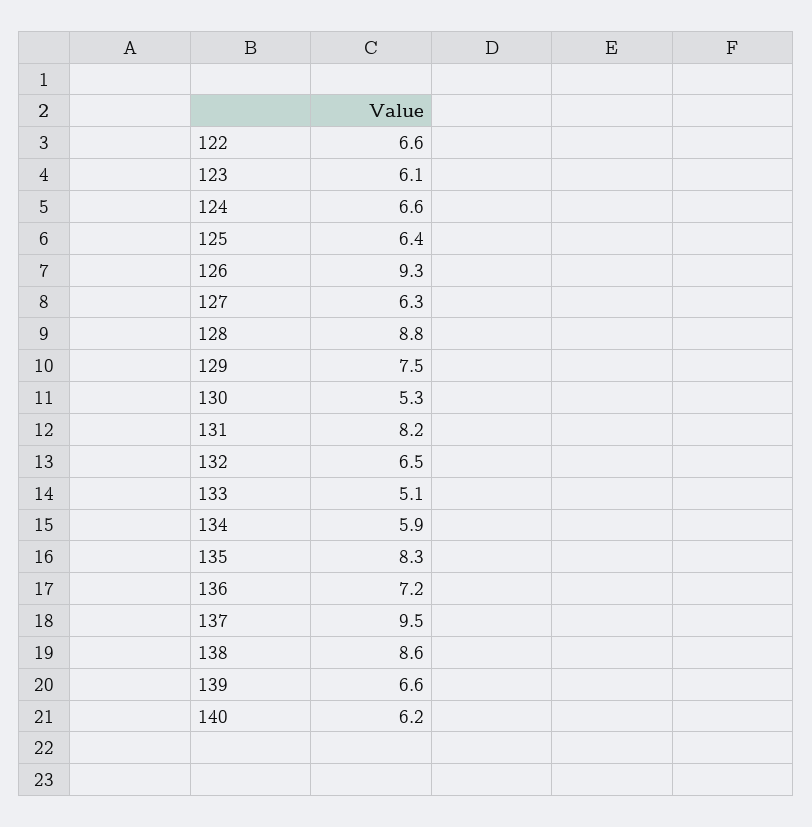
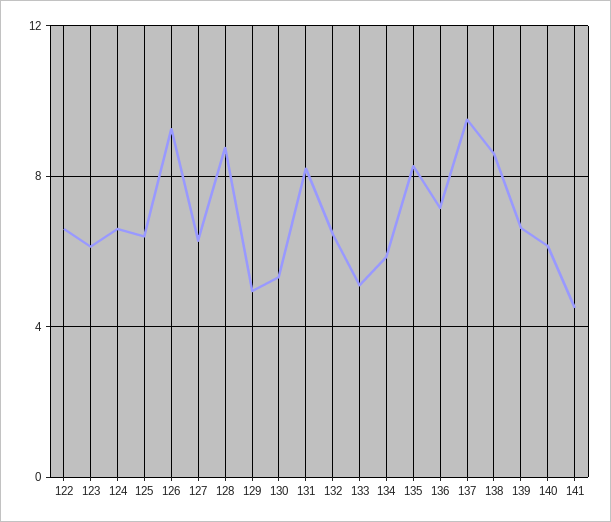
129: 7.5 -> 5
141: none -> 4.5

